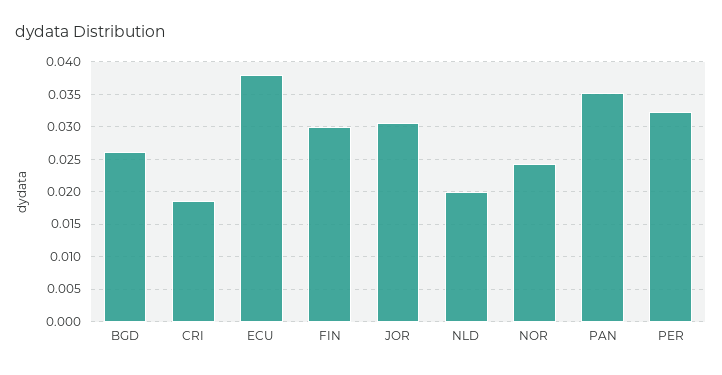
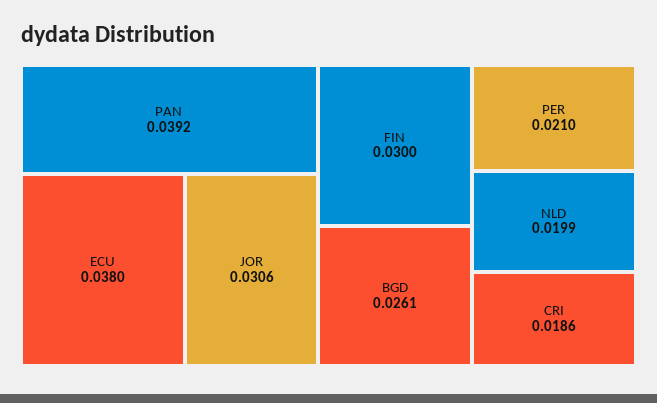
NOR: 0.024 -> none
PAN: 0.035 -> 0.0392
PER: 0.032 -> 0.021

